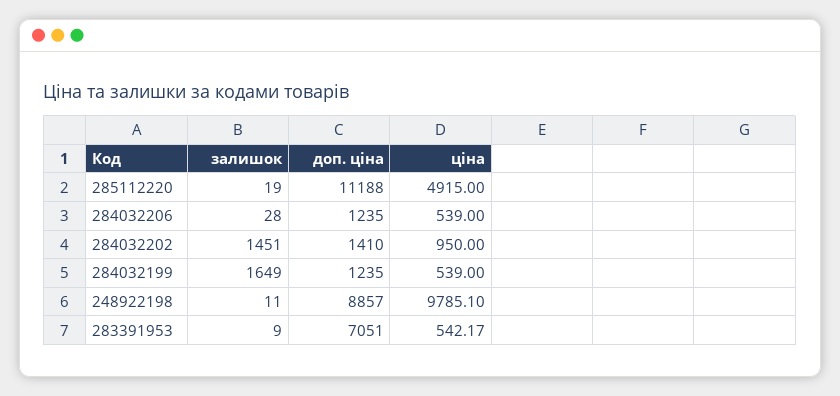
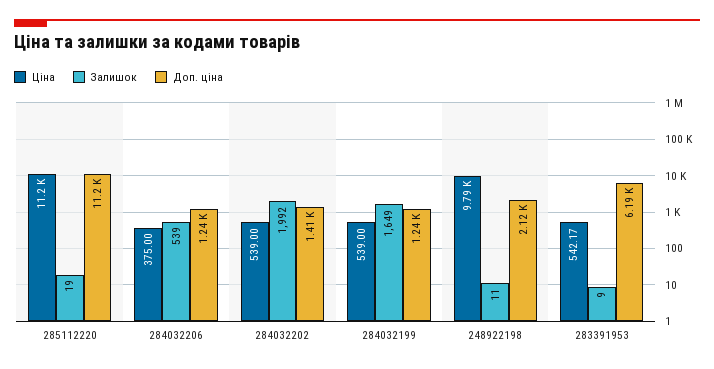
ціна, 285112220: 4915 -> 11200
залишок, 284032206: 28 -> 539
ціна, 284032206: 539 -> 375
залишок, 284032202: 1451 -> 1992
ціна, 284032202: 950 -> 539
доп. ціна, 248922198: 8857 -> 2120
доп. ціна, 283391953: 7051 -> 6190

